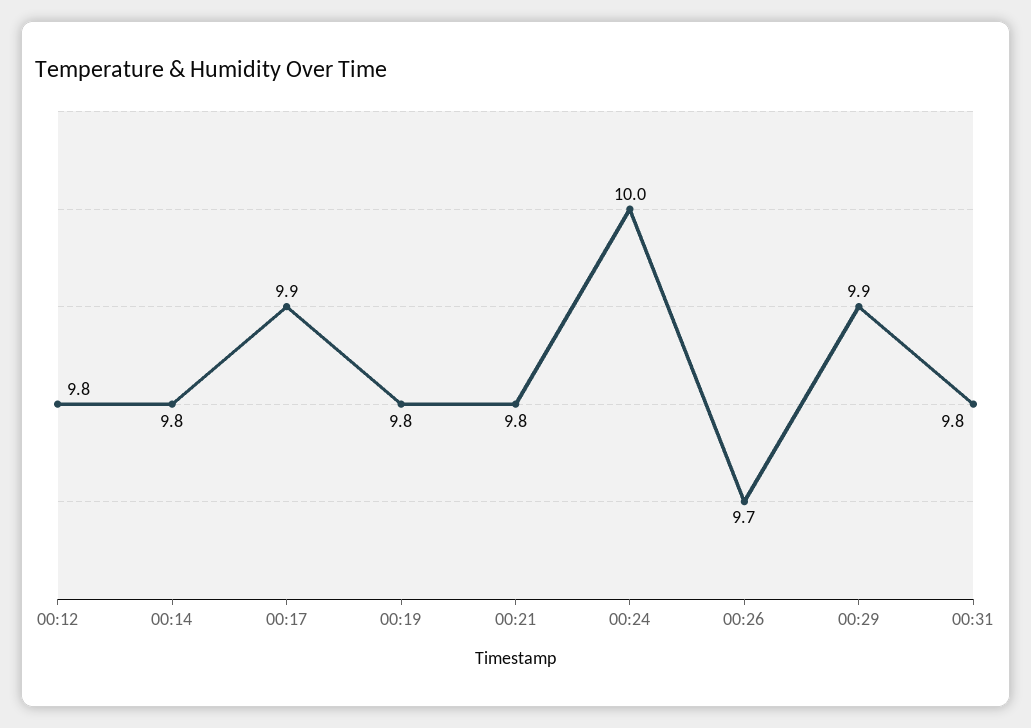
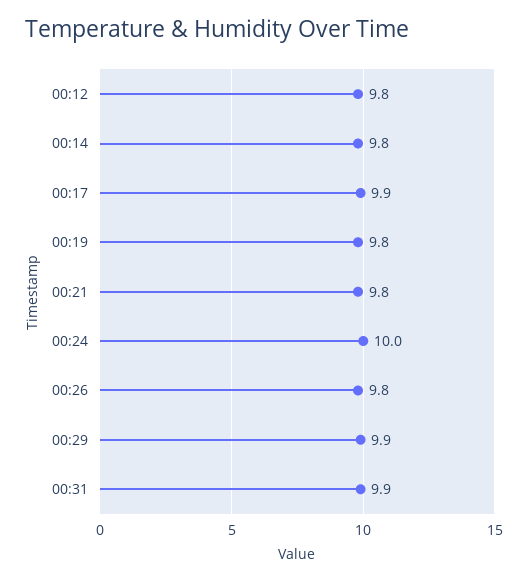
00:26: 9.7 -> 9.8
00:31: 9.8 -> 9.9

